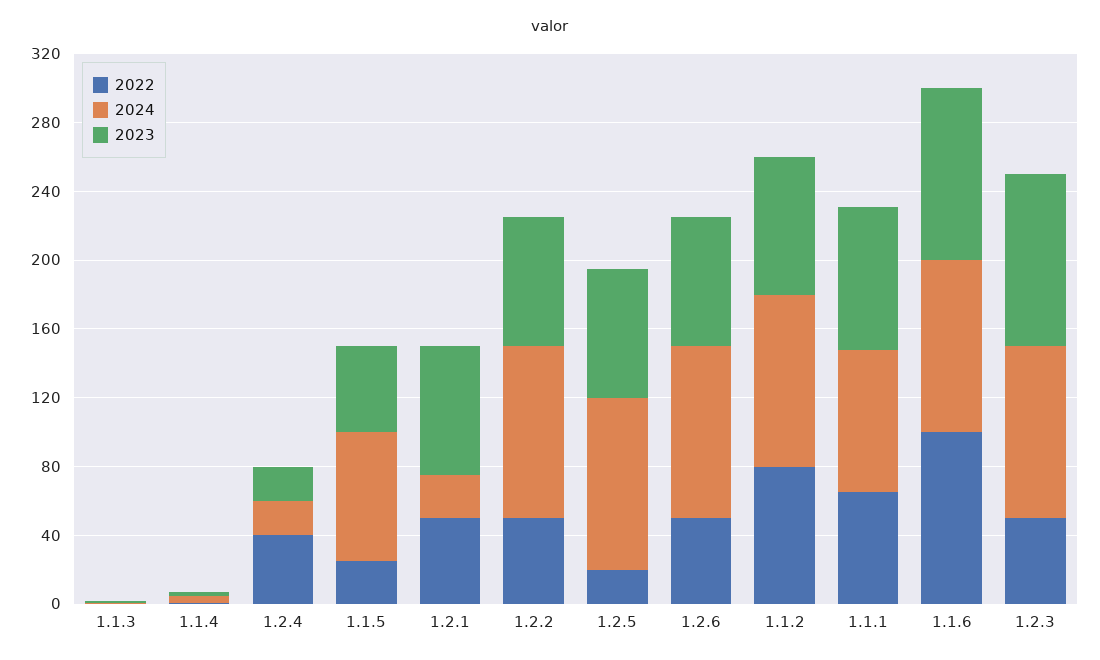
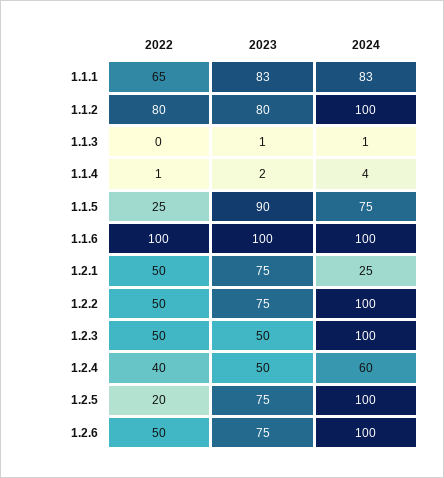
2024, 1.2.4: 20 -> 60
2023, 1.2.4: 20 -> 50
2023, 1.1.5: 50 -> 90
2023, 1.2.3: 100 -> 50

